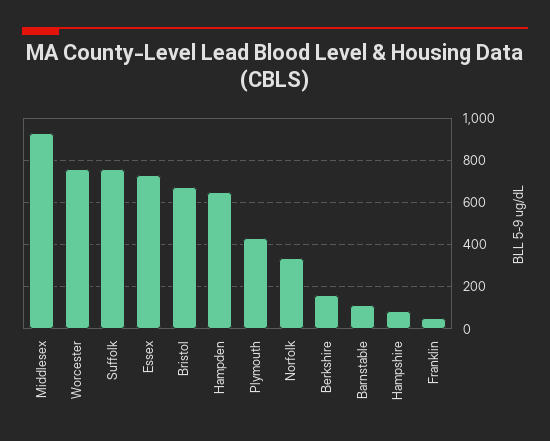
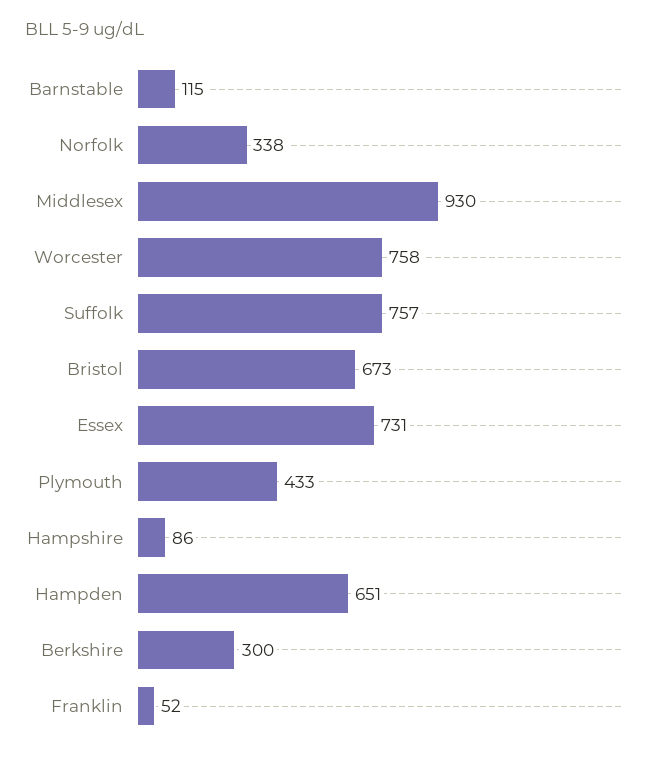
Berkshire: 150 -> 300

